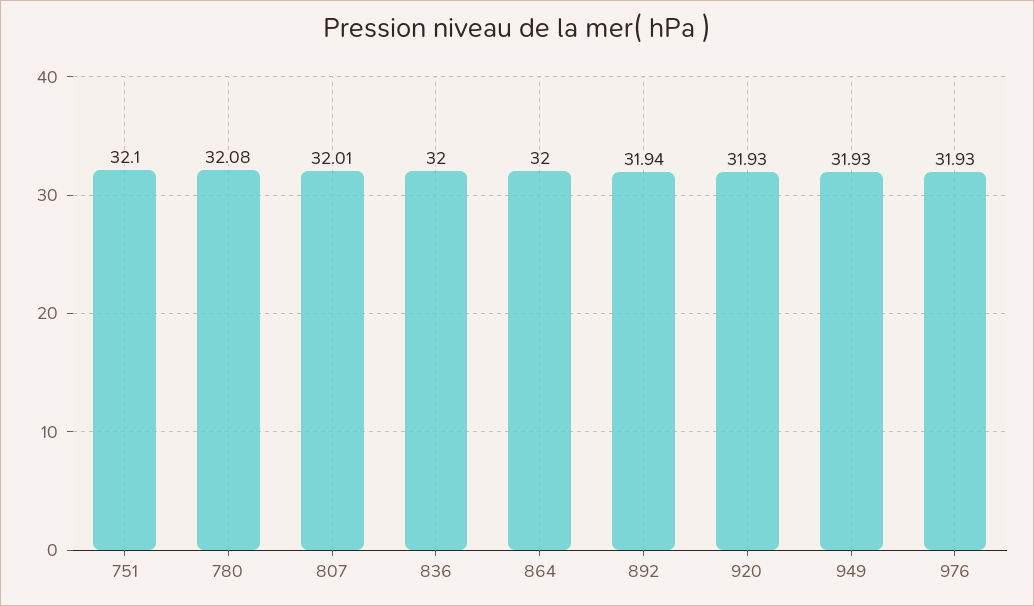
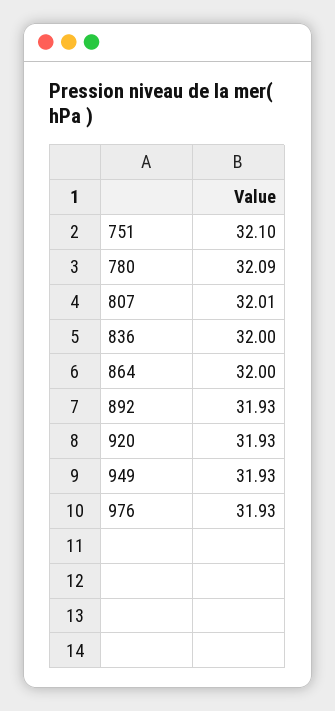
780: 32.08 -> 32.09
892: 31.94 -> 31.93

